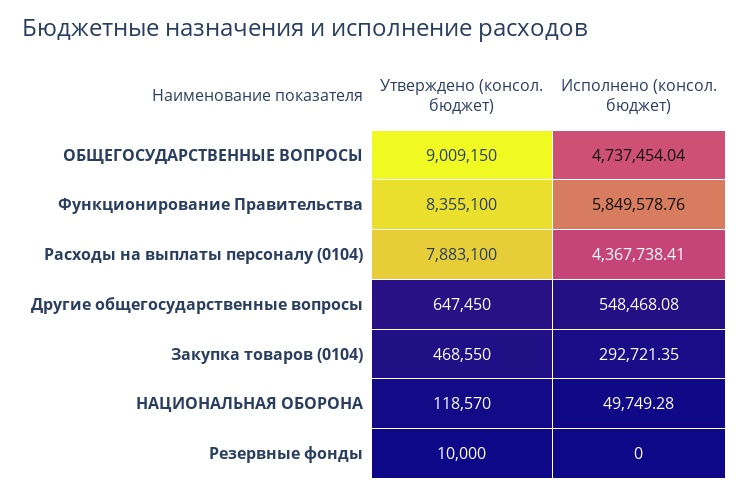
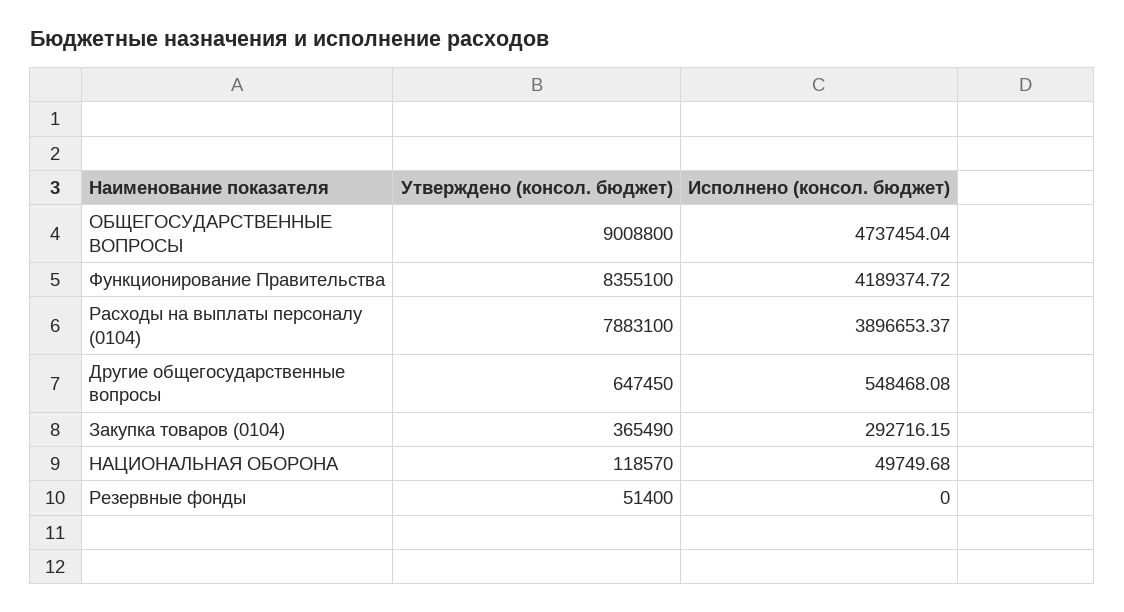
Утверждено (консол. бюджет), ОБЩЕГОСУДАРСТВЕННЫЕ ВОПРОСЫ: 9009150 -> 9008800
Исполнено (консол. бюджет), Функционирование Правительства: 5849578.76 -> 4189374.72
Исполнено (консол. бюджет), Расходы на выплаты персоналу (0104): 4367738.41 -> 3896653.37
Утверждено (консол. бюджет), Закупка товаров (0104): 468550 -> 365490
Исполнено (консол. бюджет), Закупка товаров (0104): 292721.35 -> 292716.15
Исполнено (консол. бюджет), НАЦИОНАЛЬНАЯ ОБОРОНА: 49749.28 -> 49749.68
Утверждено (консол. бюджет), Резервные фонды: 10000 -> 51400

